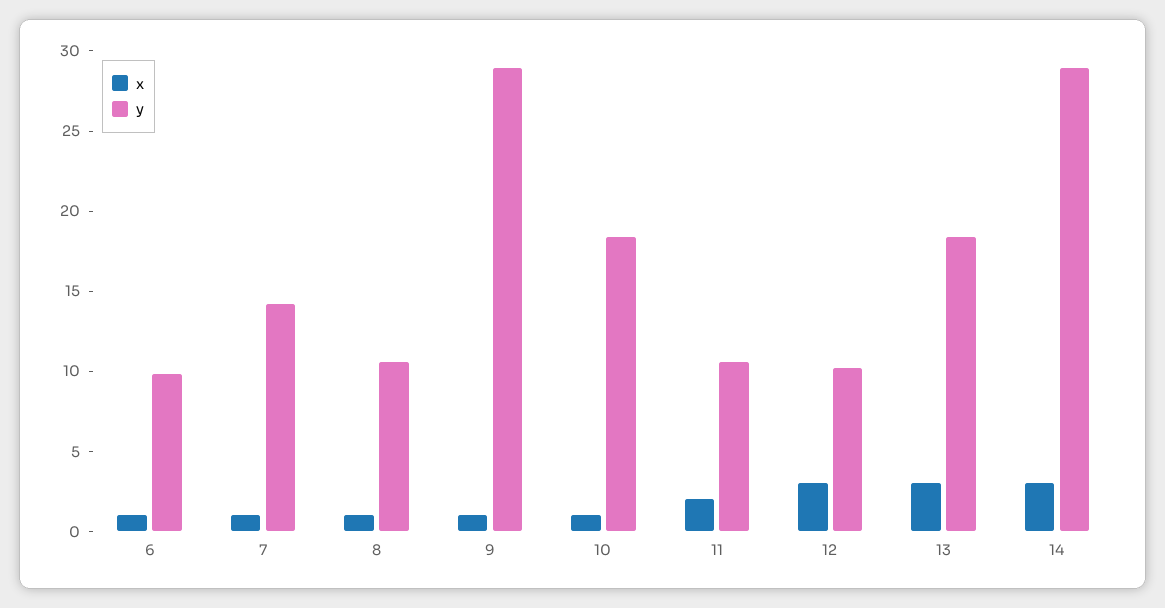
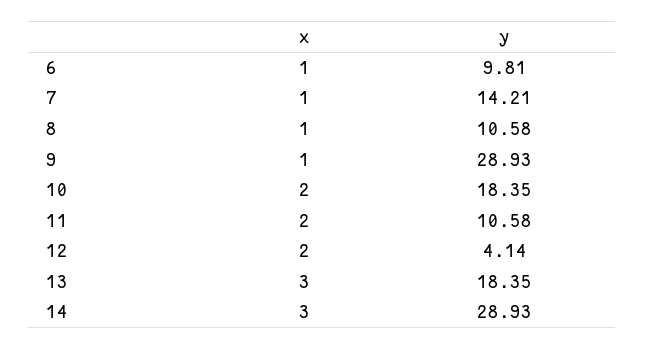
x, 10: 1 -> 2
x, 12: 3 -> 2
y, 12: 10 -> 4.14

